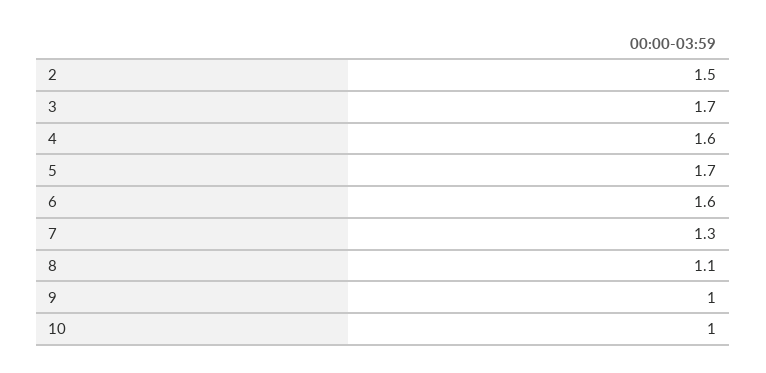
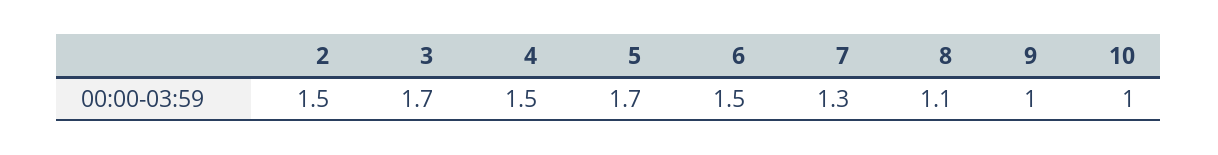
4: 1.6 -> 1.5
6: 1.6 -> 1.5

